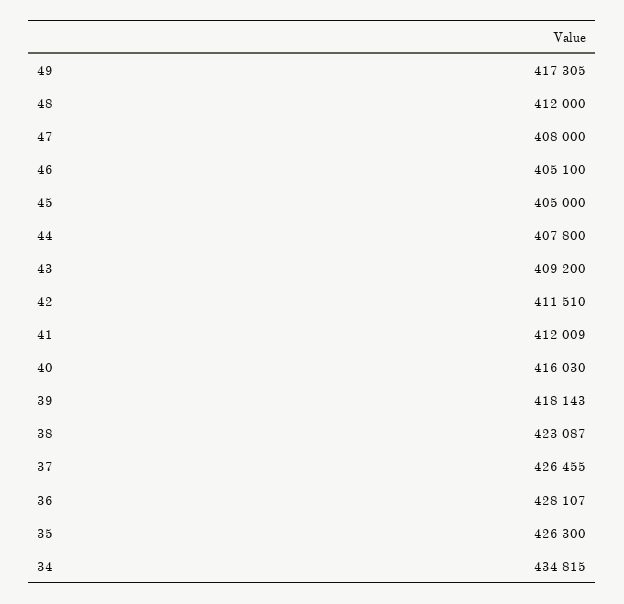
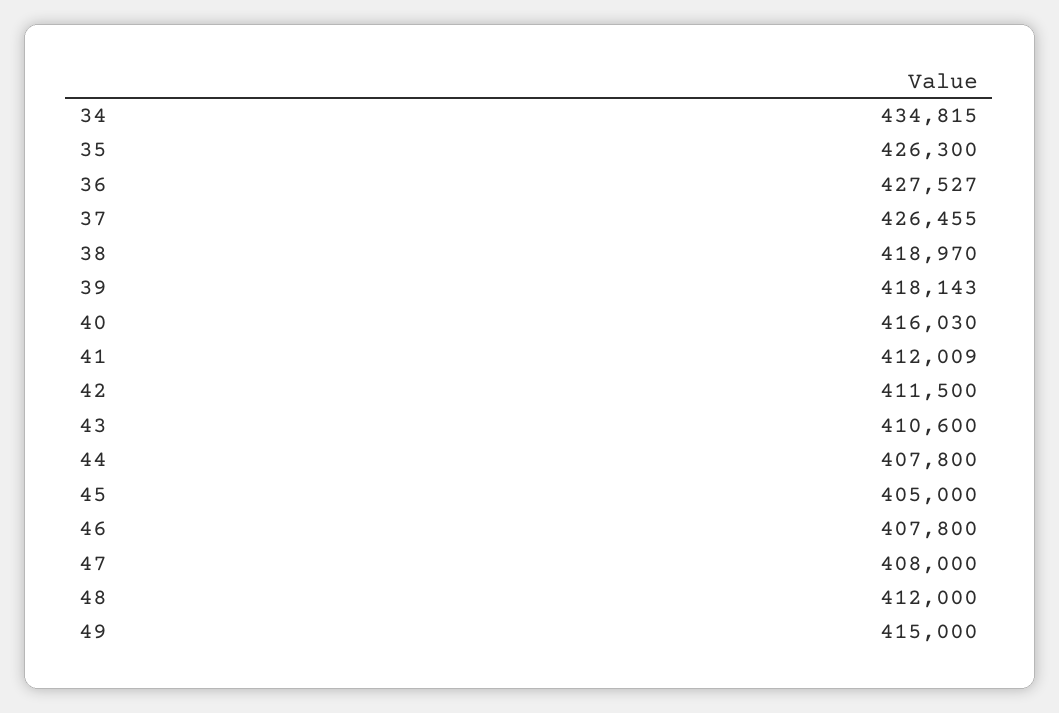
49: 417305 -> 415000
46: 405100 -> 407800
43: 409200 -> 410600
42: 411510 -> 411500
38: 423087 -> 418970
36: 428107 -> 427527

